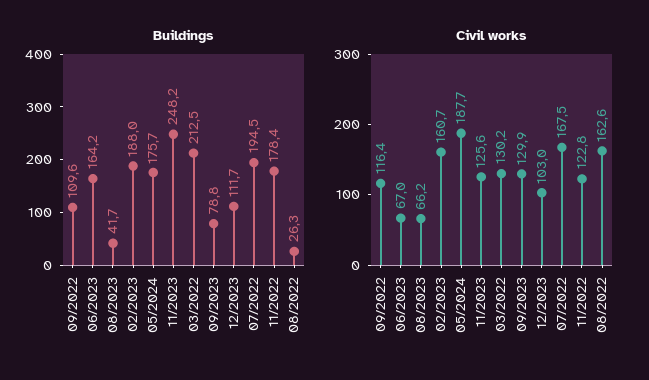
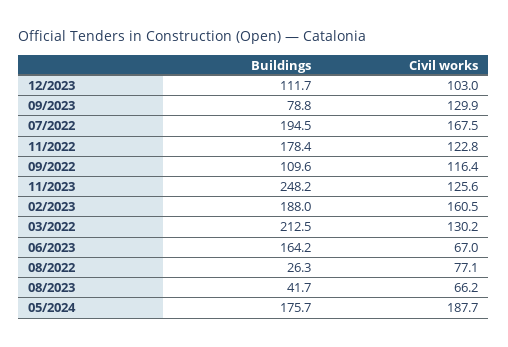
Civil works, 02/2023: 160.7 -> 160.5
Civil works, 08/2022: 162.6 -> 77.1

